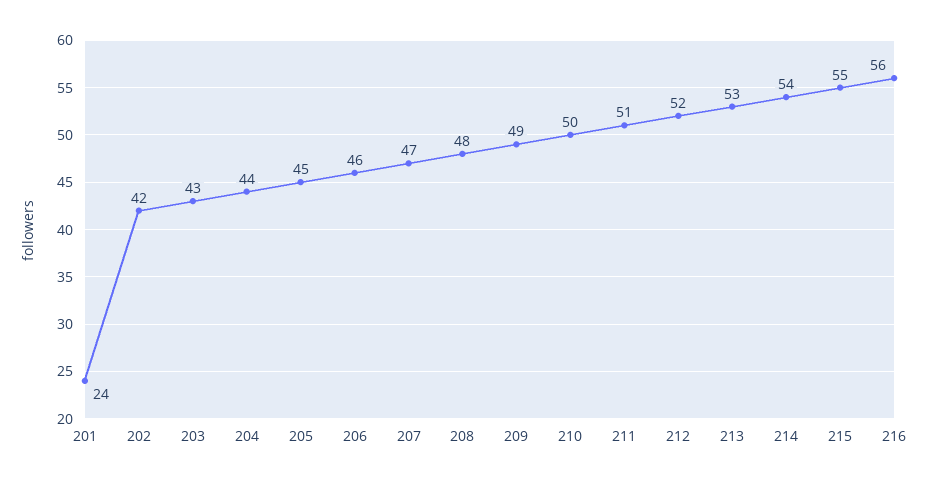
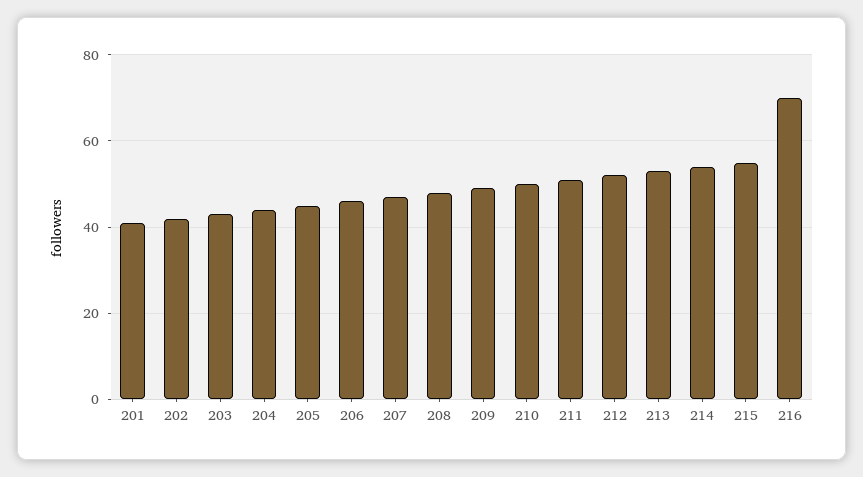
201: 24 -> 40
216: 56 -> 70

